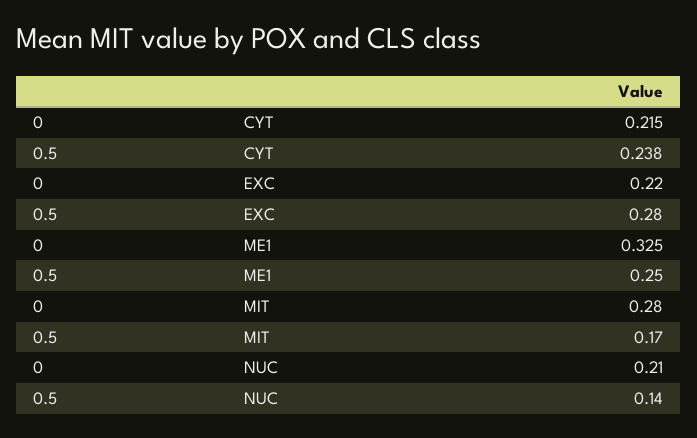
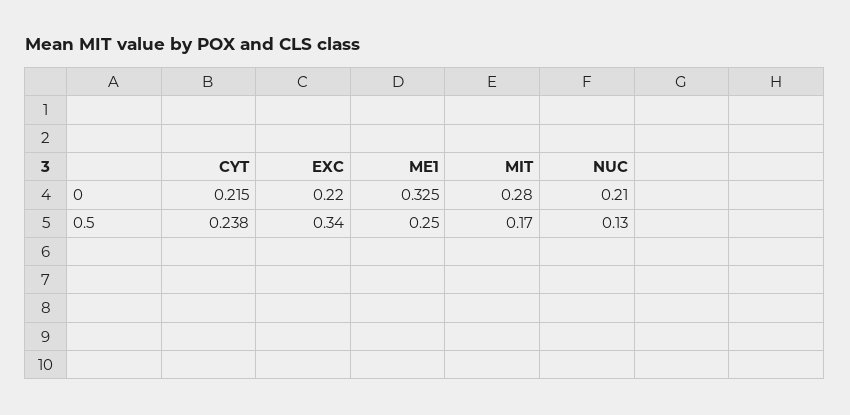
0.5, EXC: 0.28 -> 0.34
0.5, NUC: 0.14 -> 0.13

